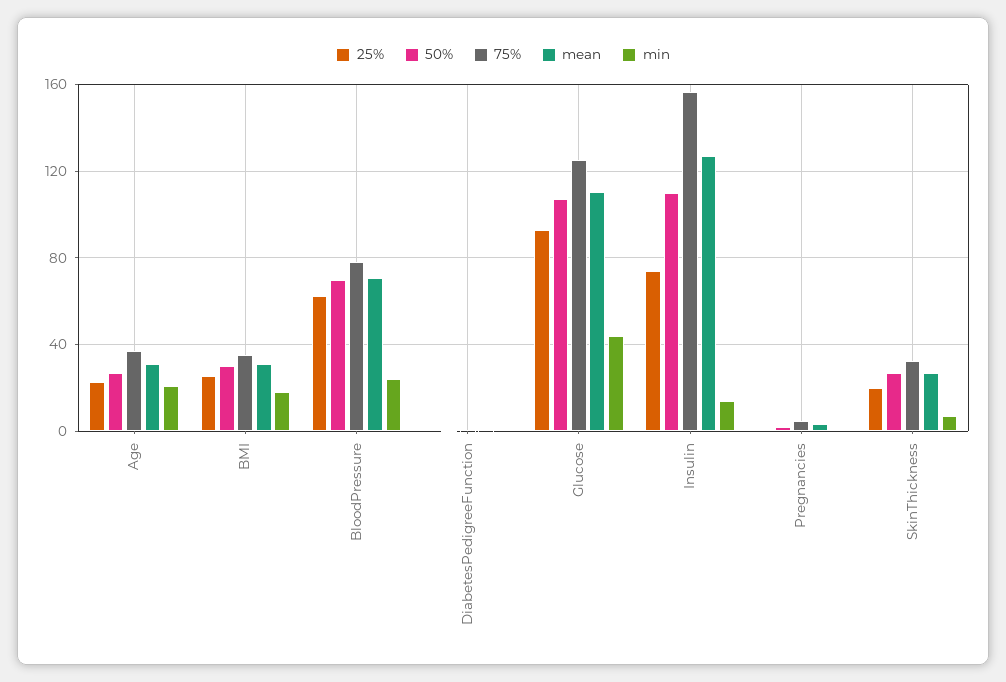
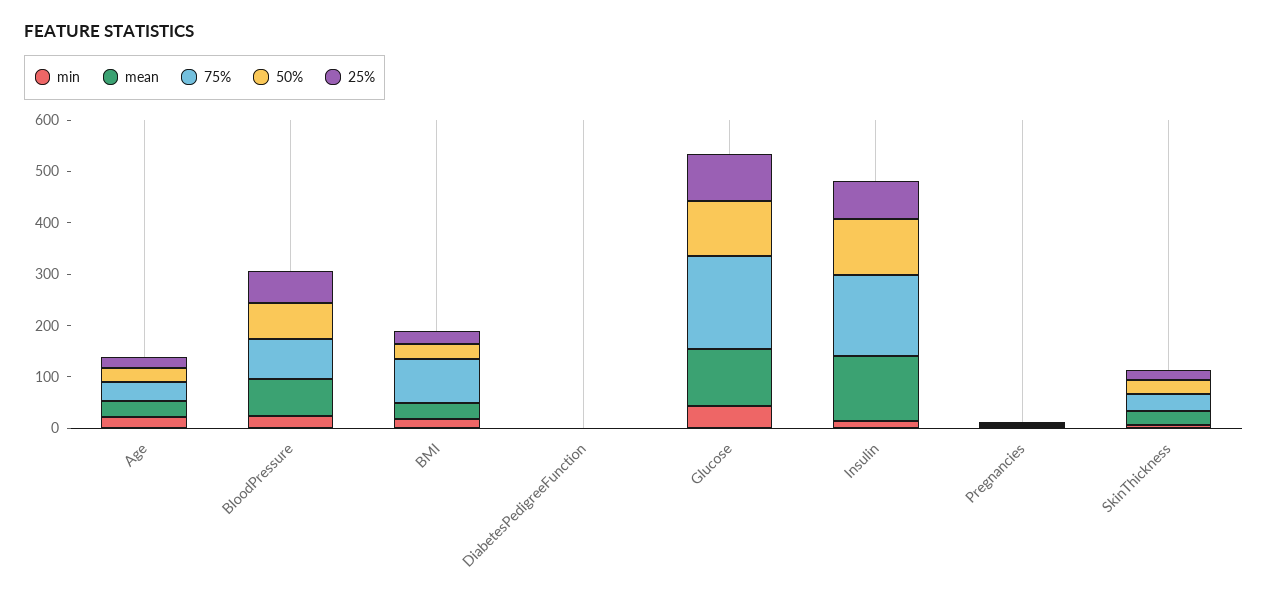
75%, BMI: 35 -> 80
75%, Glucose: 125 -> 180

